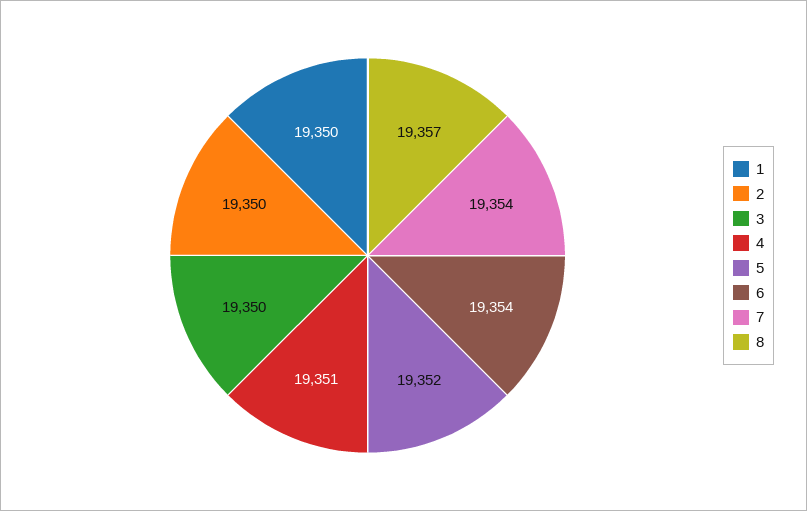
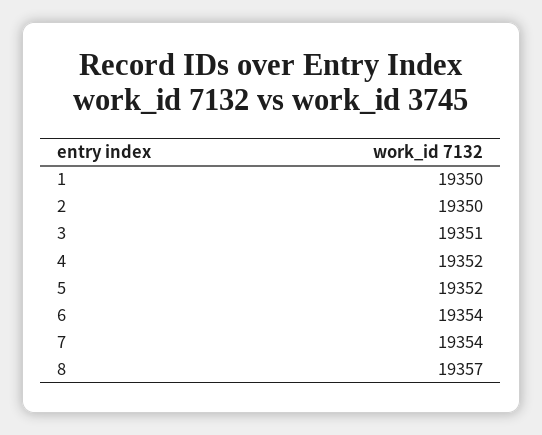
3: 19350 -> 19351
4: 19351 -> 19352

